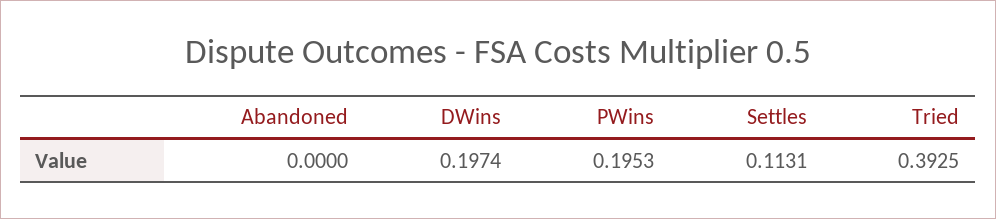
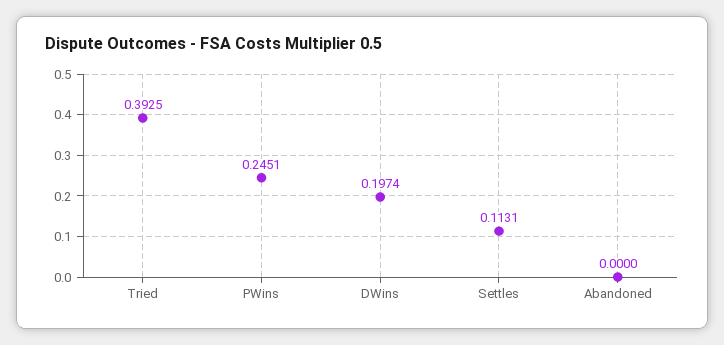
PWins: 0.1953 -> 0.2451

